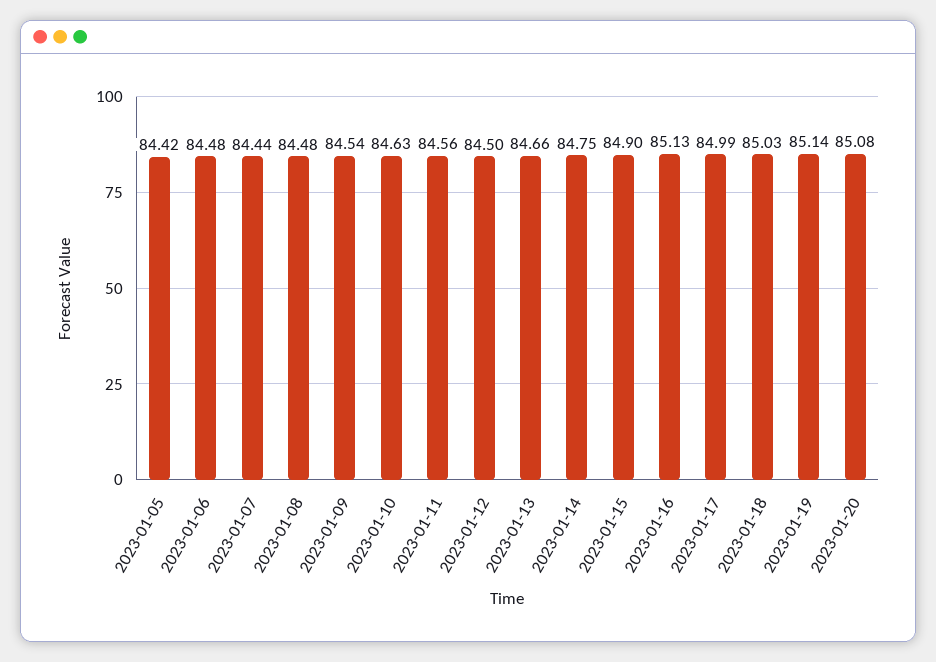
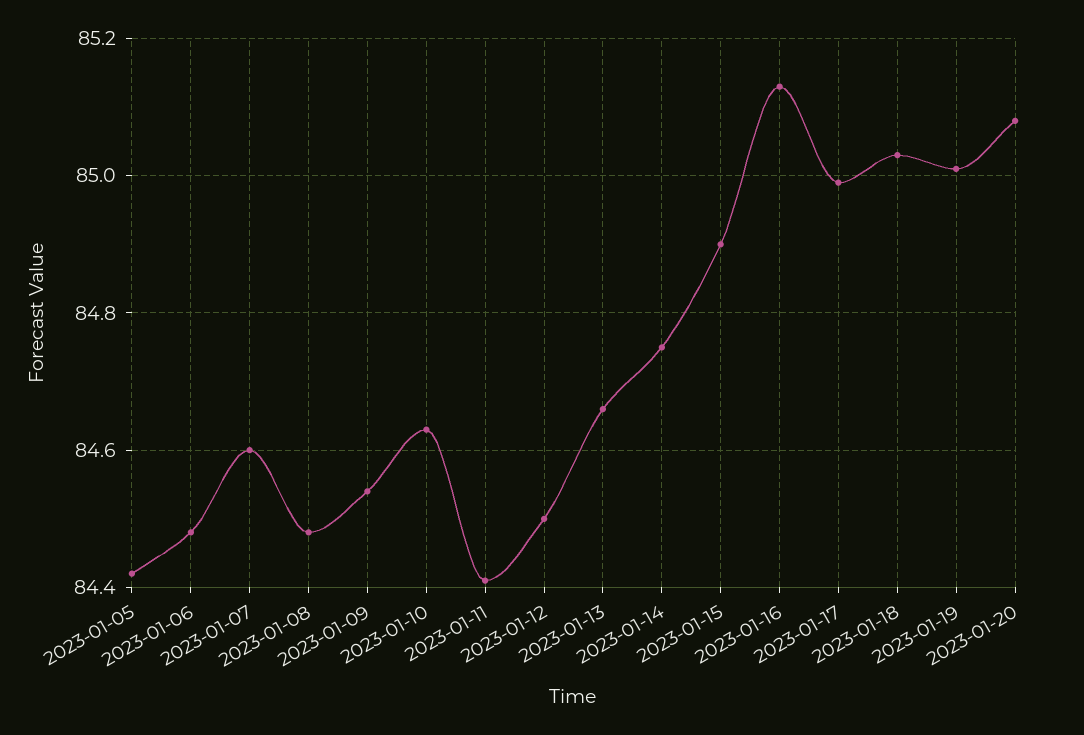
2023-01-07: 84.44 -> 84.6
2023-01-11: 84.56 -> 84.4
2023-01-19: 85.14 -> 85

